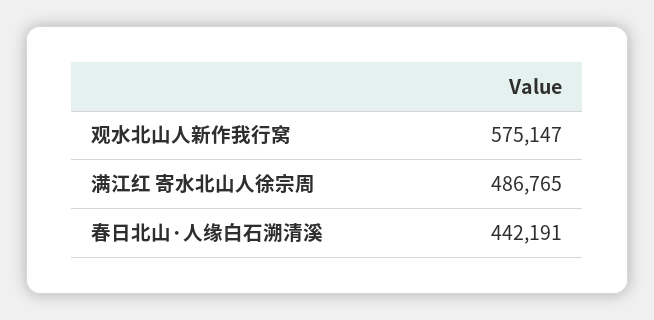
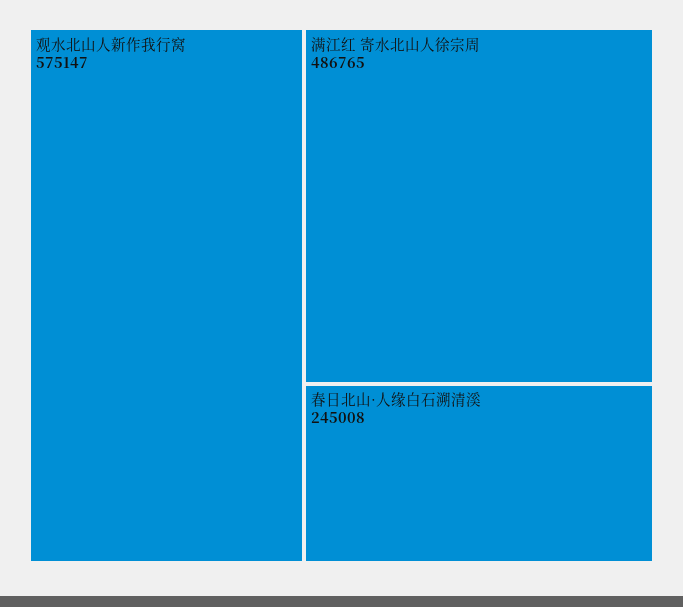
春日北山·人缘白石溯清溪: 442191 -> 245008

